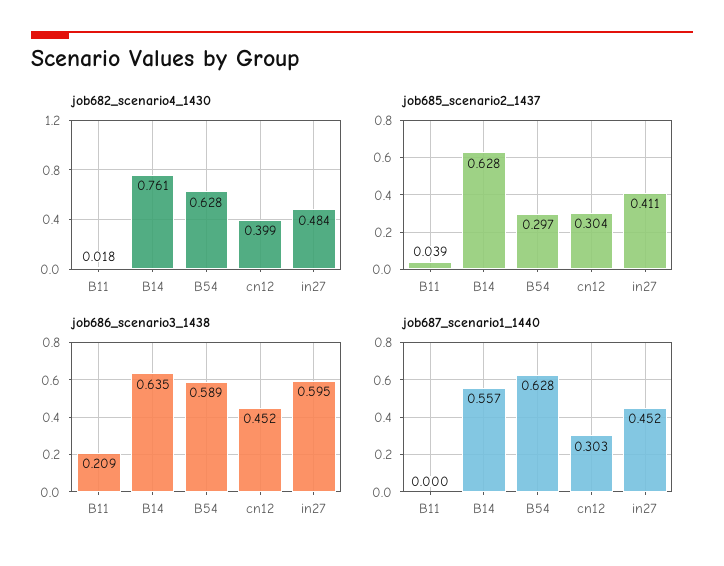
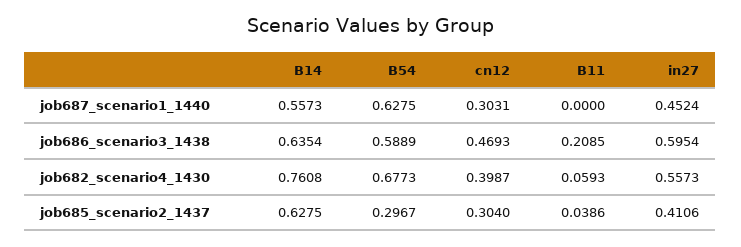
job682_scenario4_1430, B11: 0.018 -> 0.0593
job682_scenario4_1430, B54: 0.628 -> 0.6773
job682_scenario4_1430, in27: 0.484 -> 0.5573
job686_scenario3_1438, cn12: 0.452 -> 0.4693

